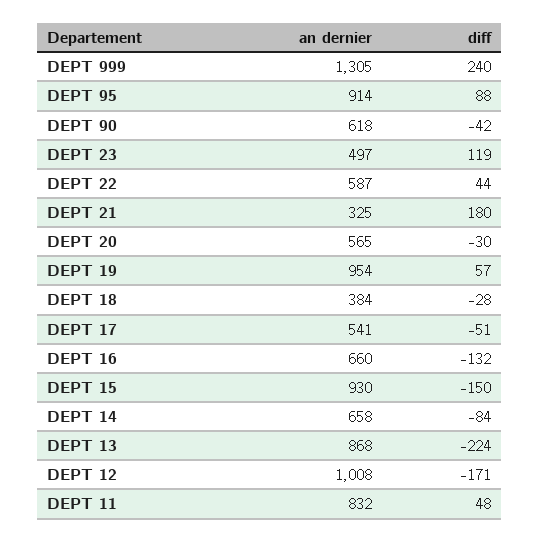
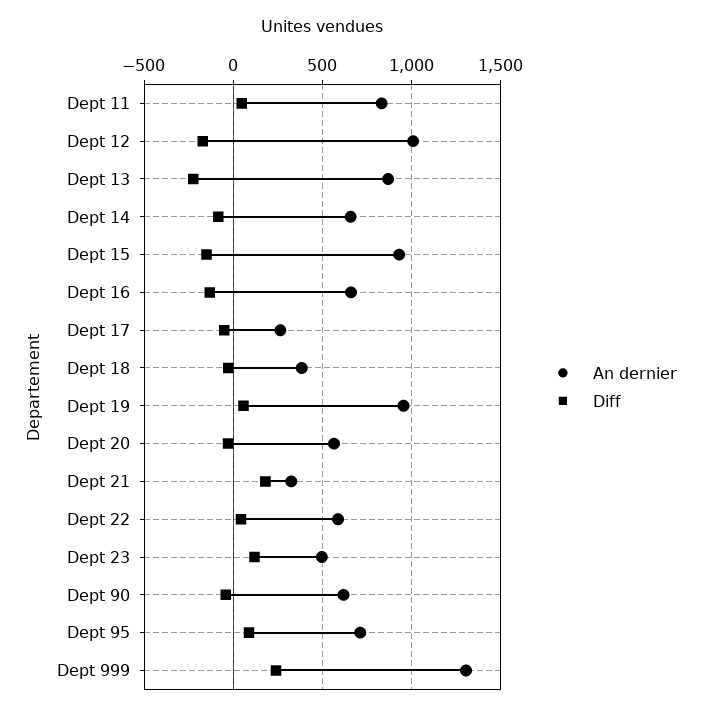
an dernier, DEPT 95: 914 -> 700
an dernier, DEPT 17: 541 -> 250

